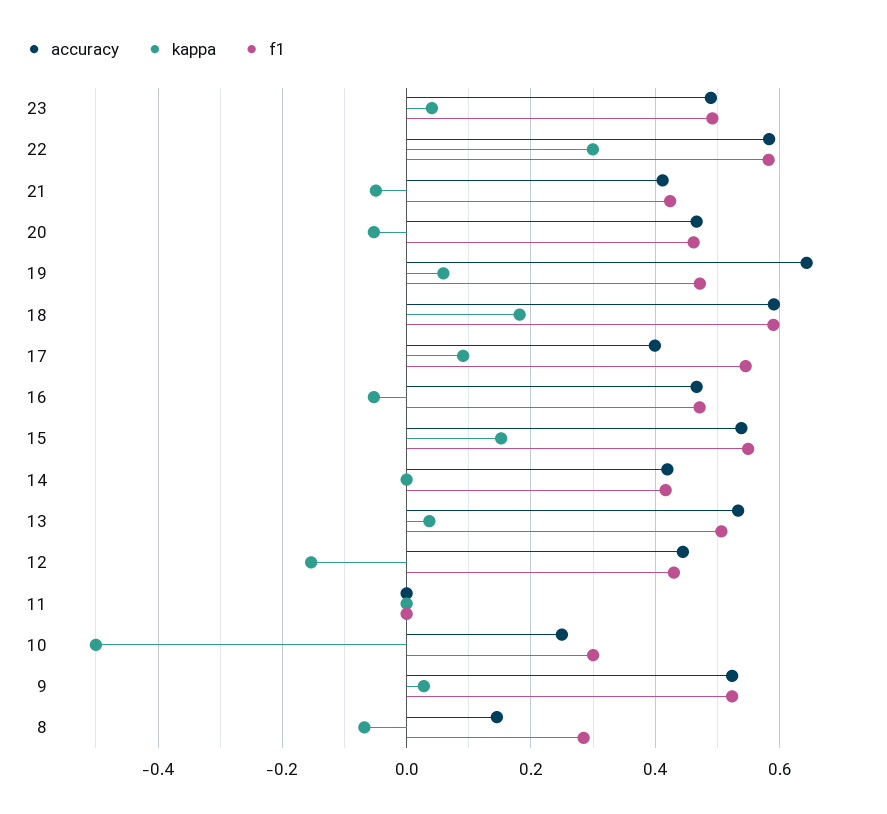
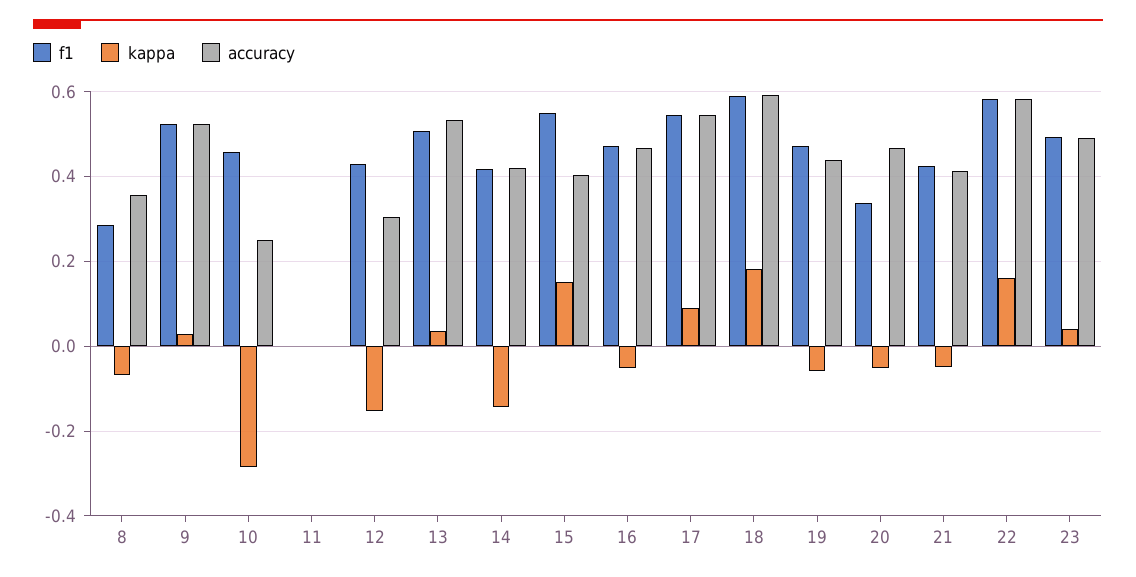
kappa, 22: 0.3 -> 0.16
f1, 20: 0.46 -> 0.34
accuracy, 19: 0.64 -> 0.44
kappa, 19: 0.06 -> -0.06
accuracy, 17: 0.4 -> 0.54
accuracy, 15: 0.54 -> 0.4
kappa, 14: 0 -> -0.14
accuracy, 12: 0.44 -> 0.3
kappa, 10: -0.5 -> -0.28
f1, 10: 0.3 -> 0.46
accuracy, 8: 0.14 -> 0.36

